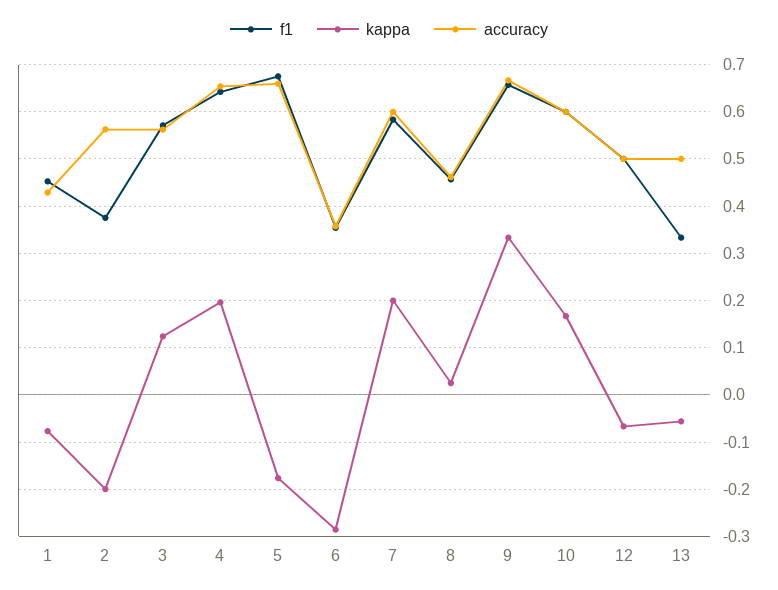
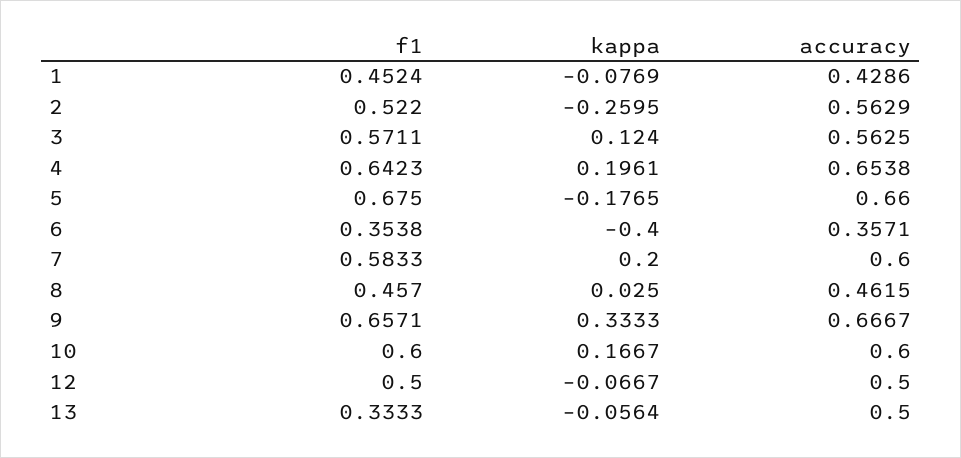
f1, 2: 0.38 -> 0.522
kappa, 2: -0.2 -> -0.2595
kappa, 6: -0.28 -> -0.4

